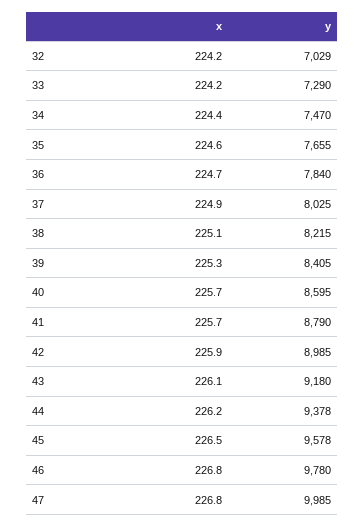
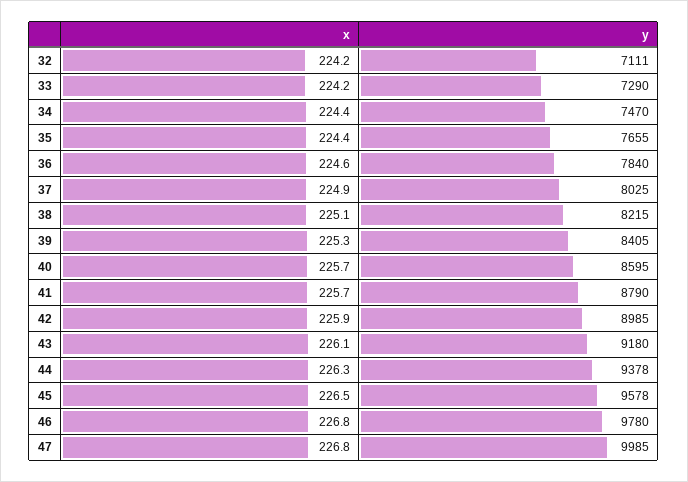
y, 32: 7029 -> 7111
x, 35: 224.6 -> 224.4
x, 36: 224.7 -> 224.6
x, 44: 226.2 -> 226.3

